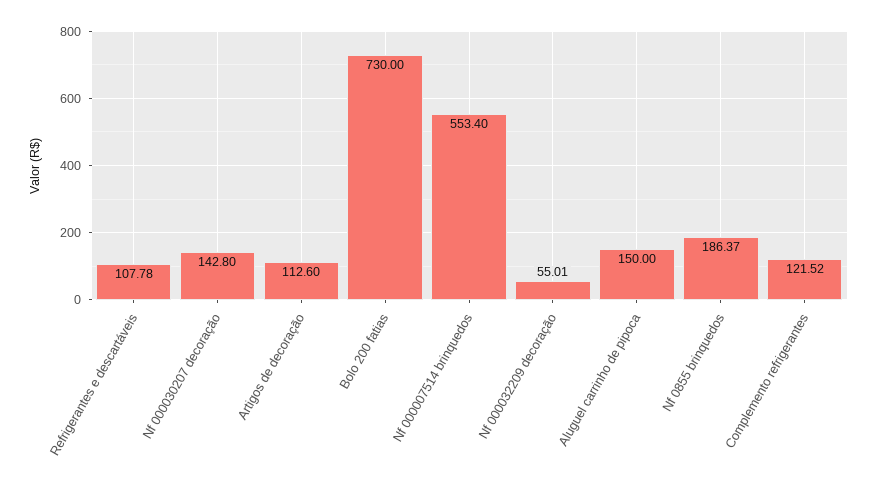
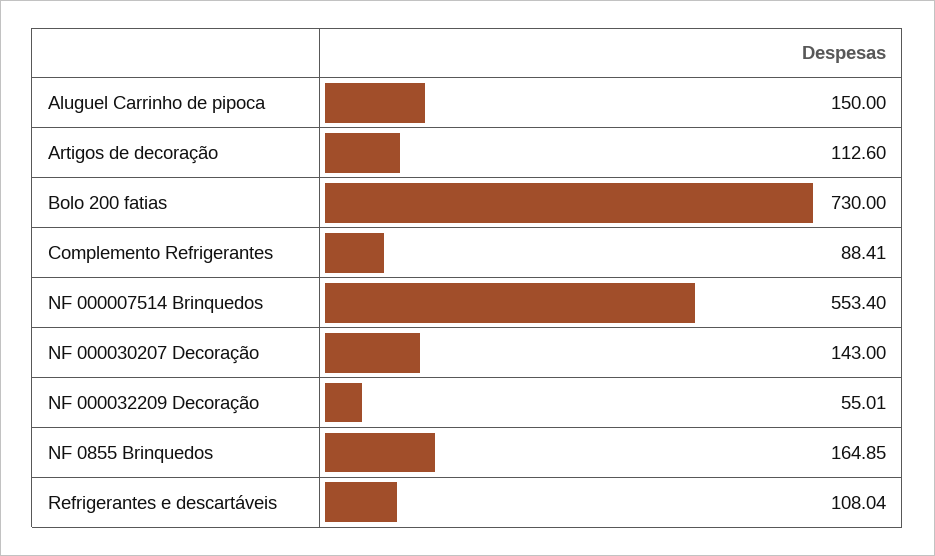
Refrigerantes e descartáveis: 107.78 -> 108.04
Nf 000030207 decoração: 142.8 -> 143
Nf 0855 brinquedos: 186.37 -> 164.85
Complemento refrigerantes: 121.52 -> 88.41

